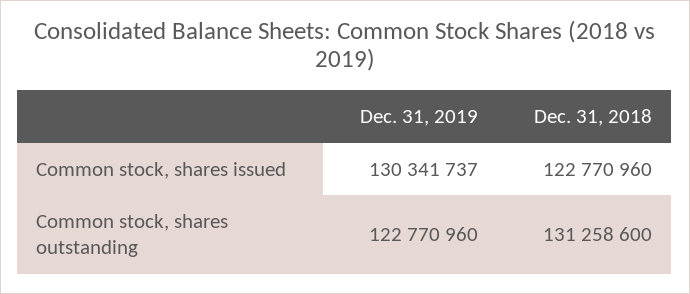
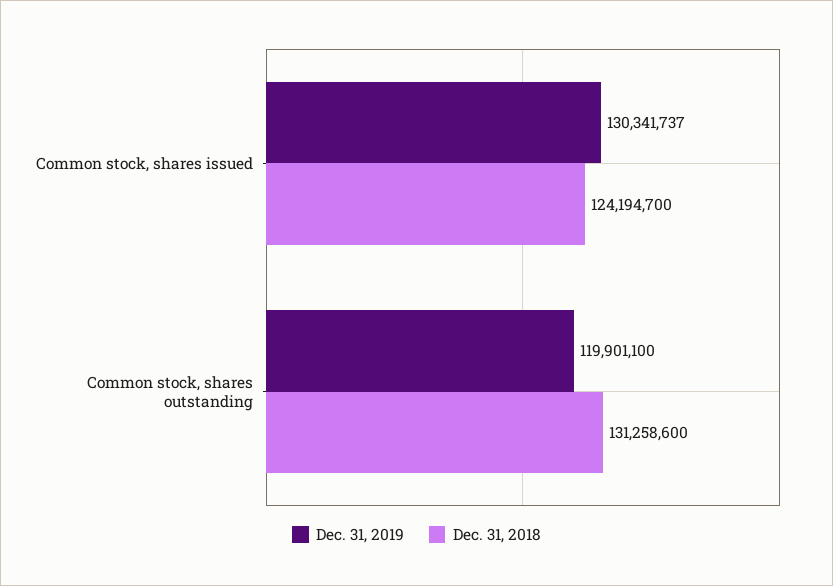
Dec. 31, 2018, Common stock, shares issued: 122770960 -> 124194700
Dec. 31, 2019, Common stock, shares outstanding: 122770960 -> 119901100

